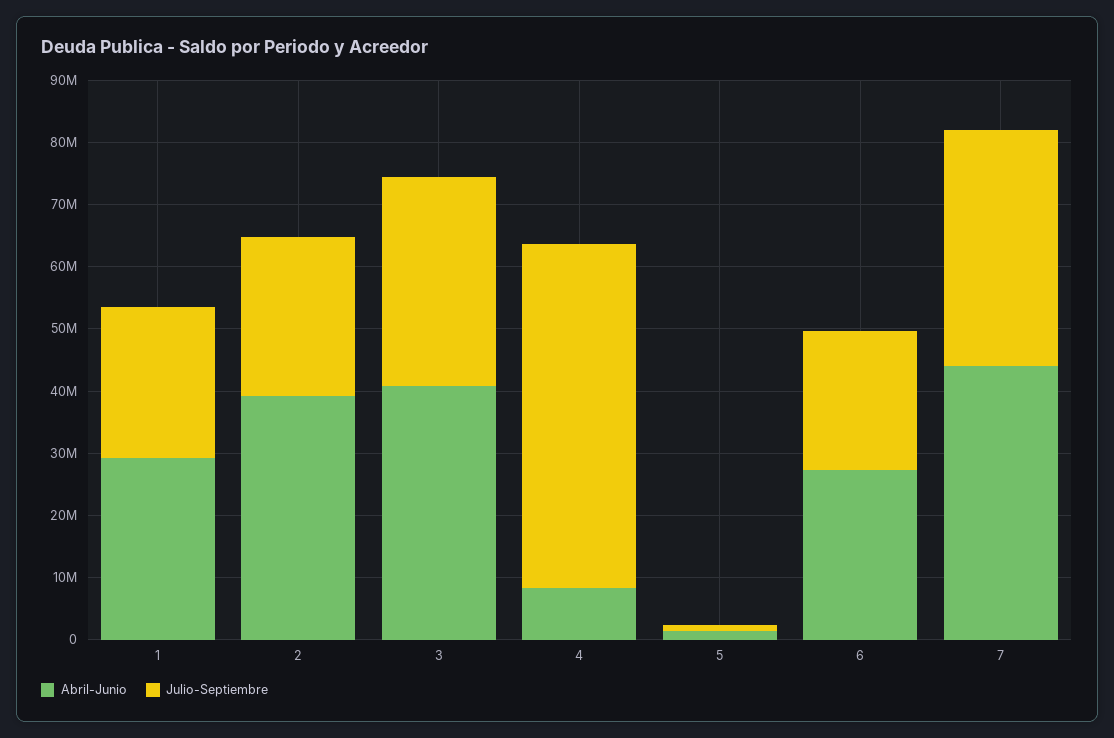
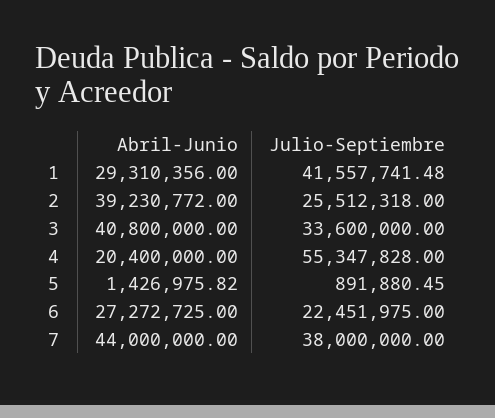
Julio-Septiembre, 1: 24000000 -> 41557741.48
Abril-Junio, 4: 8000000 -> 20400000

